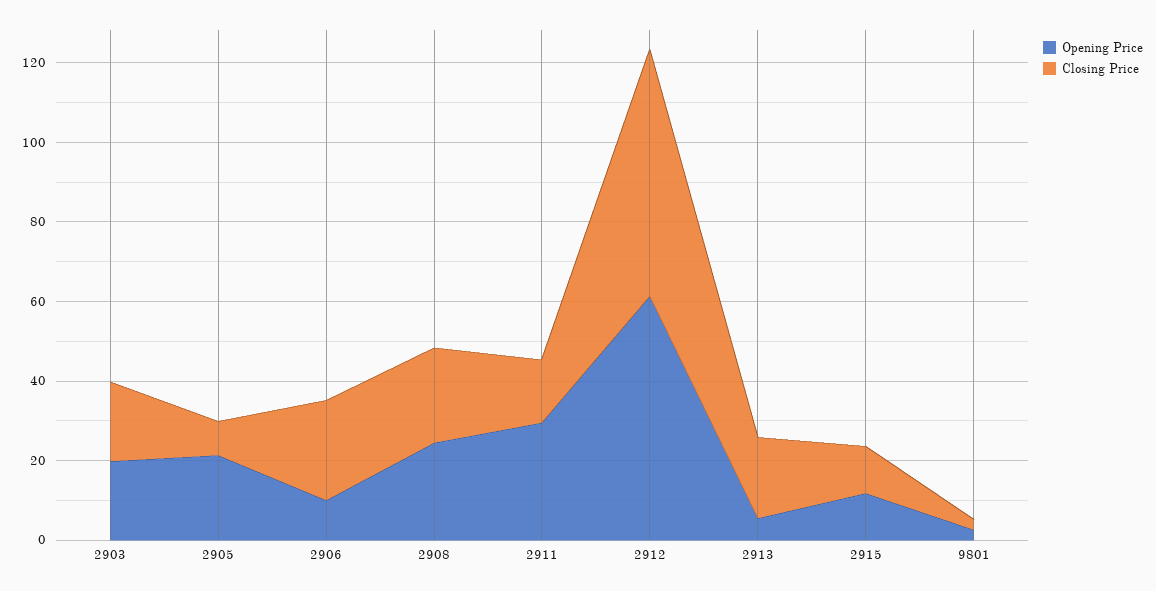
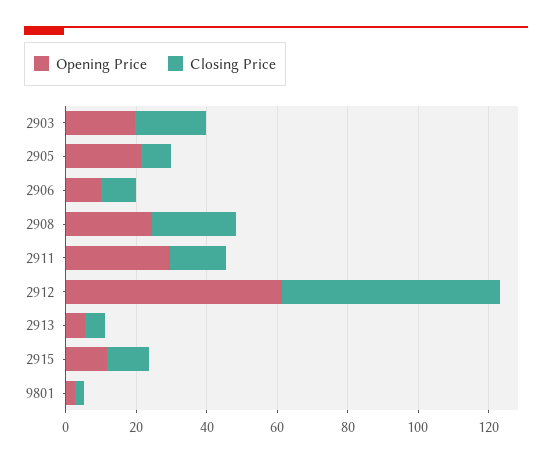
Closing Price, 2906: 25 -> 10
Closing Price, 2913: 20 -> 5

